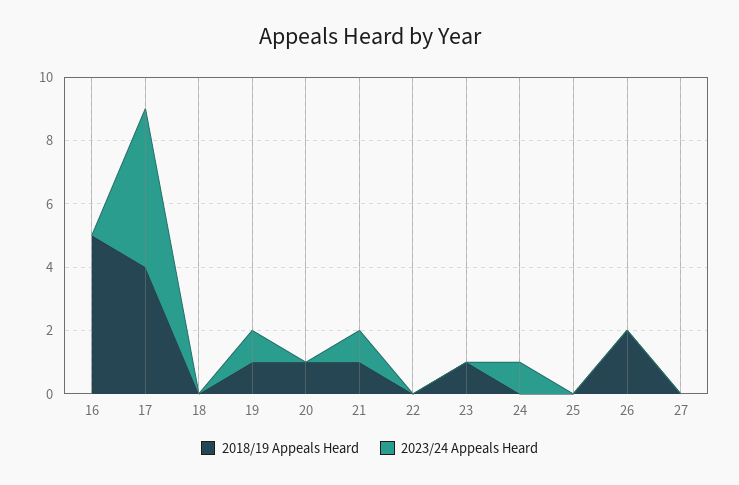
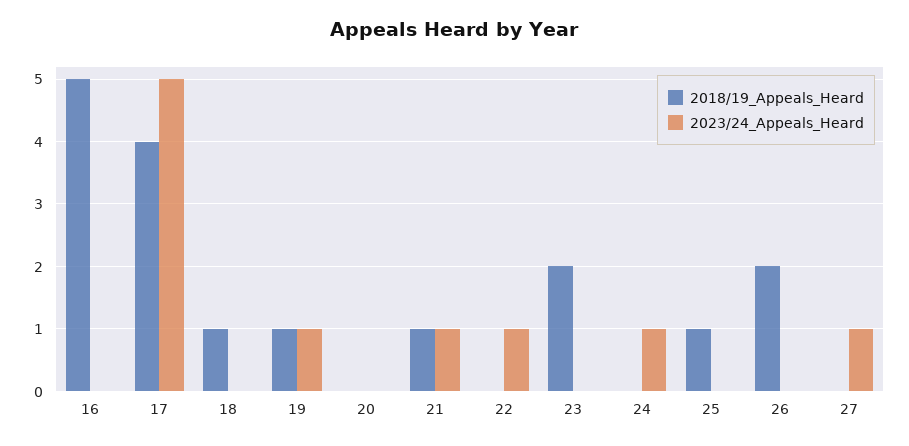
2018/19 Appeals Heard, 18: 0 -> 1
2018/19 Appeals Heard, 20: 1 -> 0
2023/24 Appeals Heard, 22: 0 -> 1
2018/19 Appeals Heard, 23: 1 -> 2
2018/19 Appeals Heard, 25: 0 -> 1
2023/24 Appeals Heard, 27: 0 -> 1

